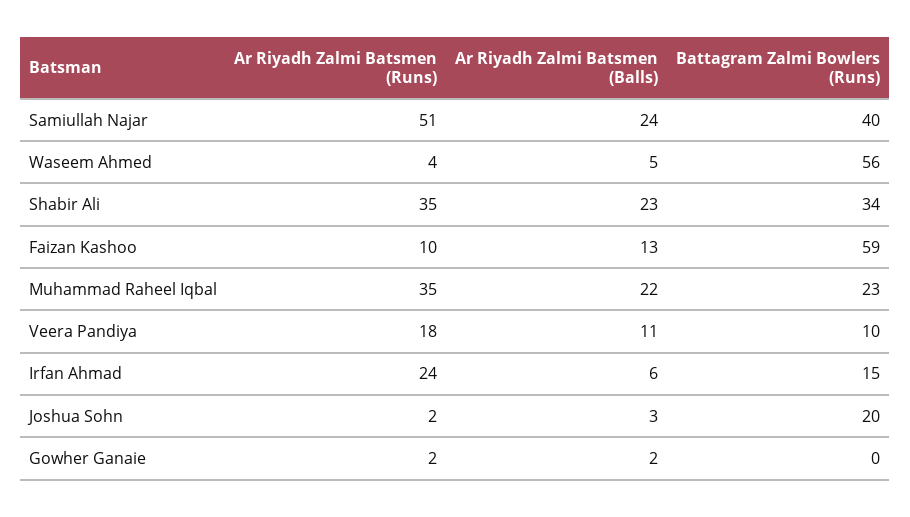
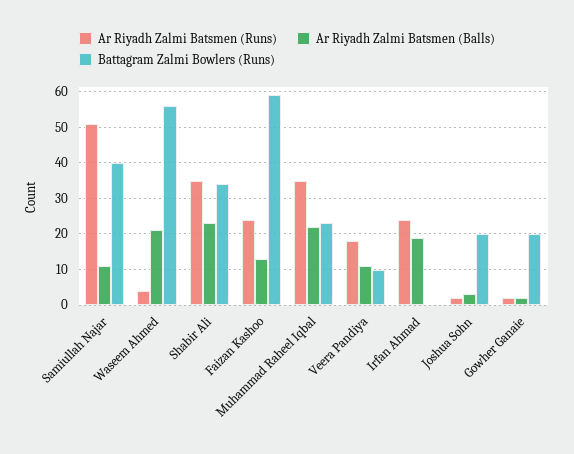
Ar Riyadh Zalmi Batsmen (Balls), Samiullah Najar: 24 -> 10
Ar Riyadh Zalmi Batsmen (Balls), Waseem Ahmed: 5 -> 20
Ar Riyadh Zalmi Batsmen (Runs), Faizan Kashoo: 10 -> 25
Ar Riyadh Zalmi Batsmen (Balls), Irfan Ahmad: 6 -> 20
Battagram Zalmi Bowlers (Runs), Irfan Ahmad: 15 -> 0
Battagram Zalmi Bowlers (Runs), Gowher Ganaie: 0 -> 20

